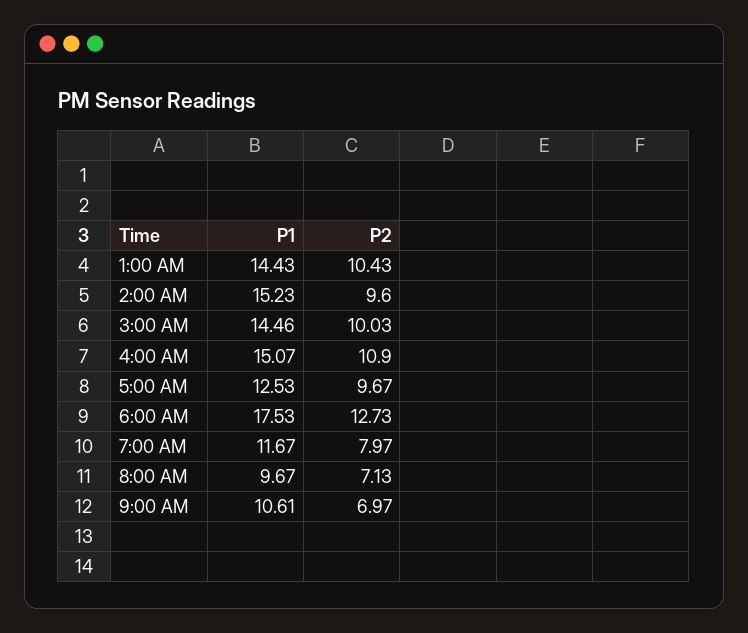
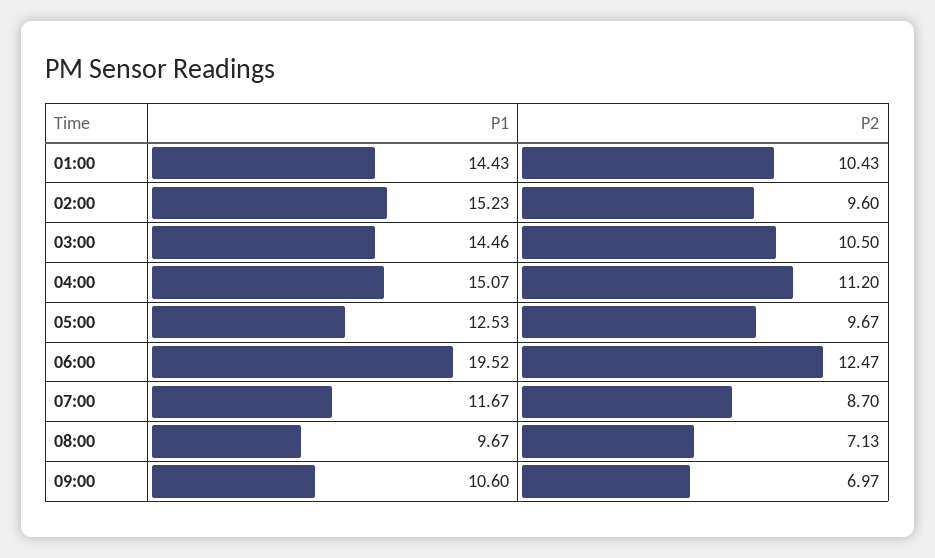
P2, 3:00 AM: 10.03 -> 10.5
P2, 4:00 AM: 10.9 -> 11.2
P1, 6:00 AM: 17.53 -> 19.52
P2, 6:00 AM: 12.73 -> 12.47
P2, 7:00 AM: 7.97 -> 8.7
P1, 9:00 AM: 10.61 -> 10.6

